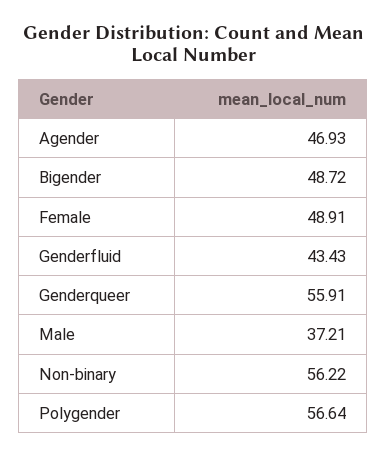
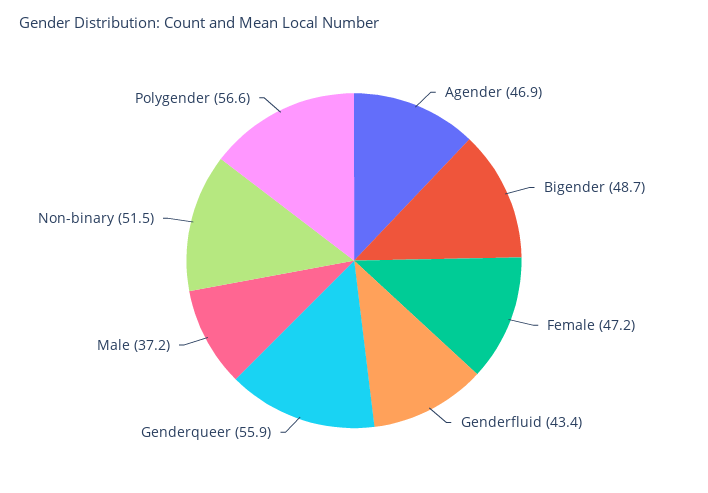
Female: 48.91 -> 47.2
Non-binary: 56.22 -> 51.5

